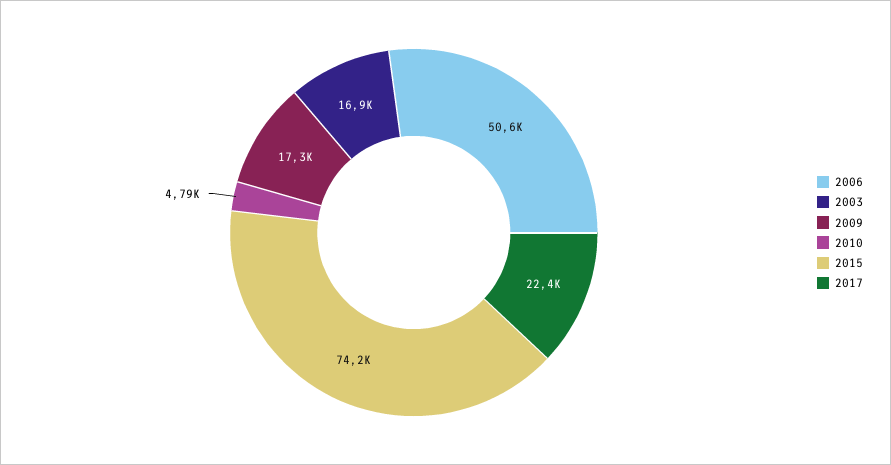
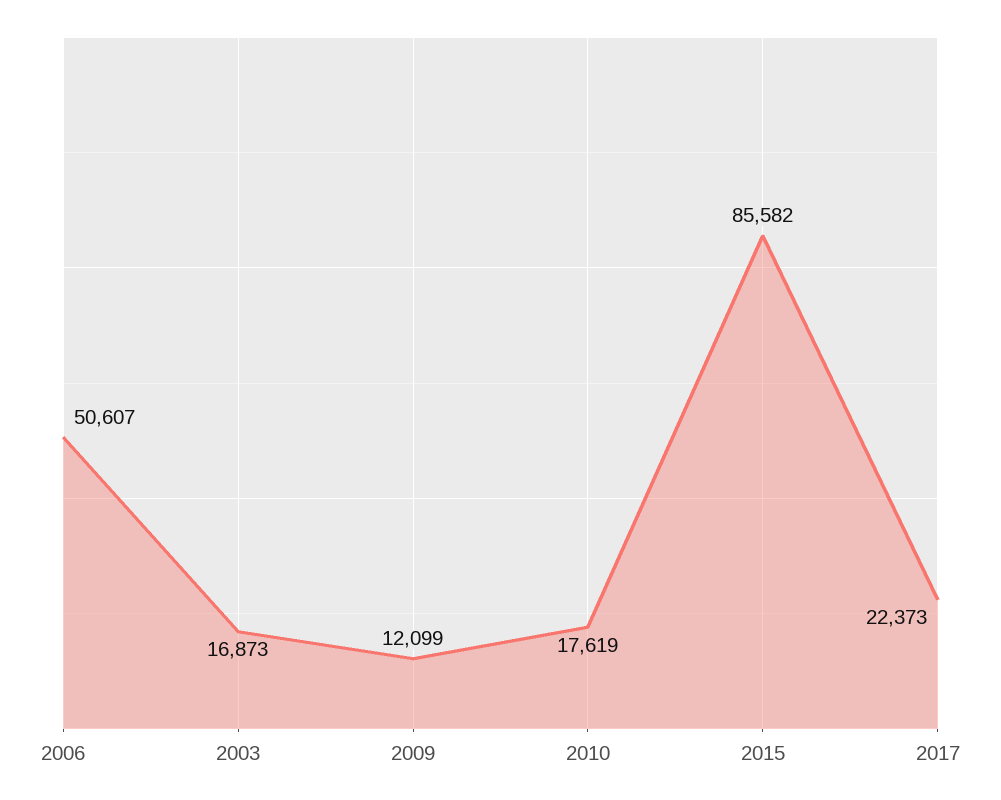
2009: 17300 -> 12099
2010: 4790 -> 17619
2015: 74200 -> 85582

